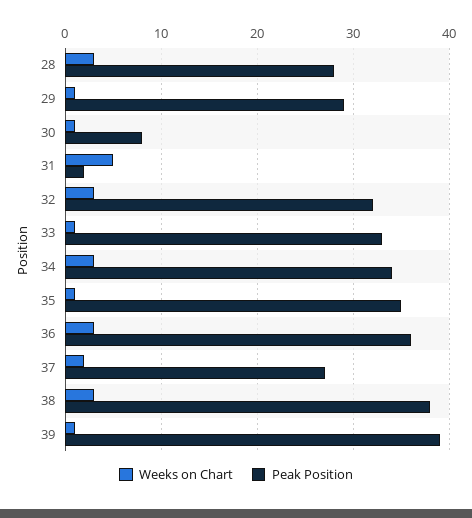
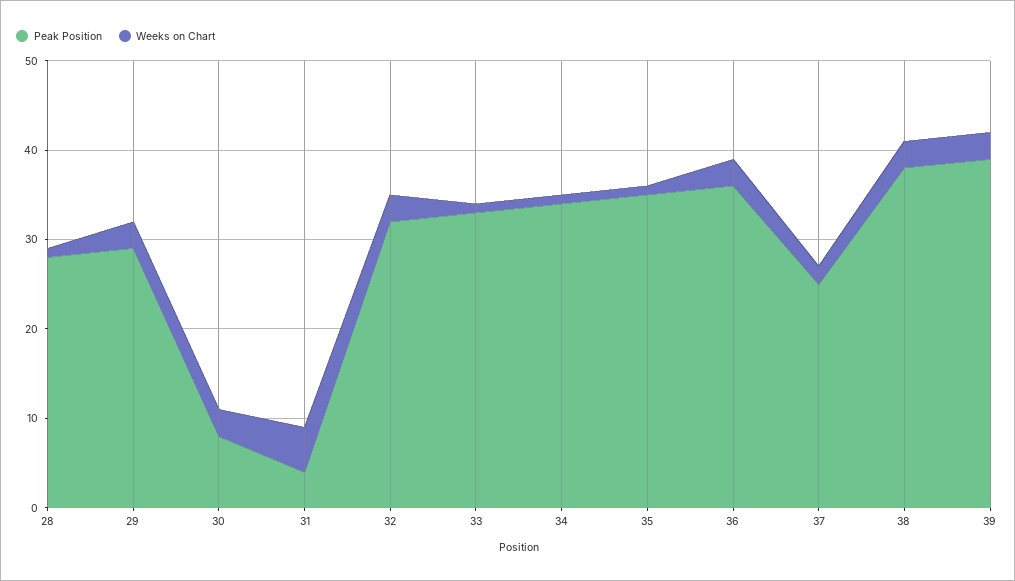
Weeks on Chart, 28: 3 -> 1
Weeks on Chart, 29: 1 -> 3
Weeks on Chart, 30: 1 -> 3
Peak Position, 31: 2 -> 4
Weeks on Chart, 34: 3 -> 1
Peak Position, 37: 27 -> 25
Weeks on Chart, 39: 1 -> 3

